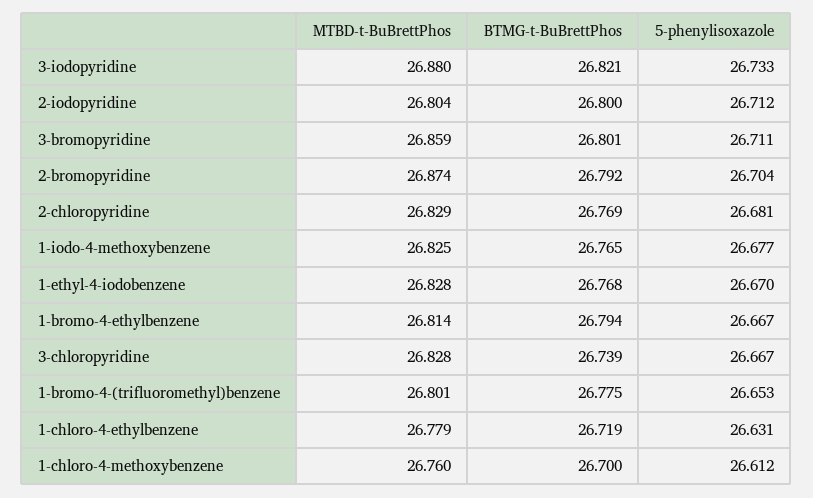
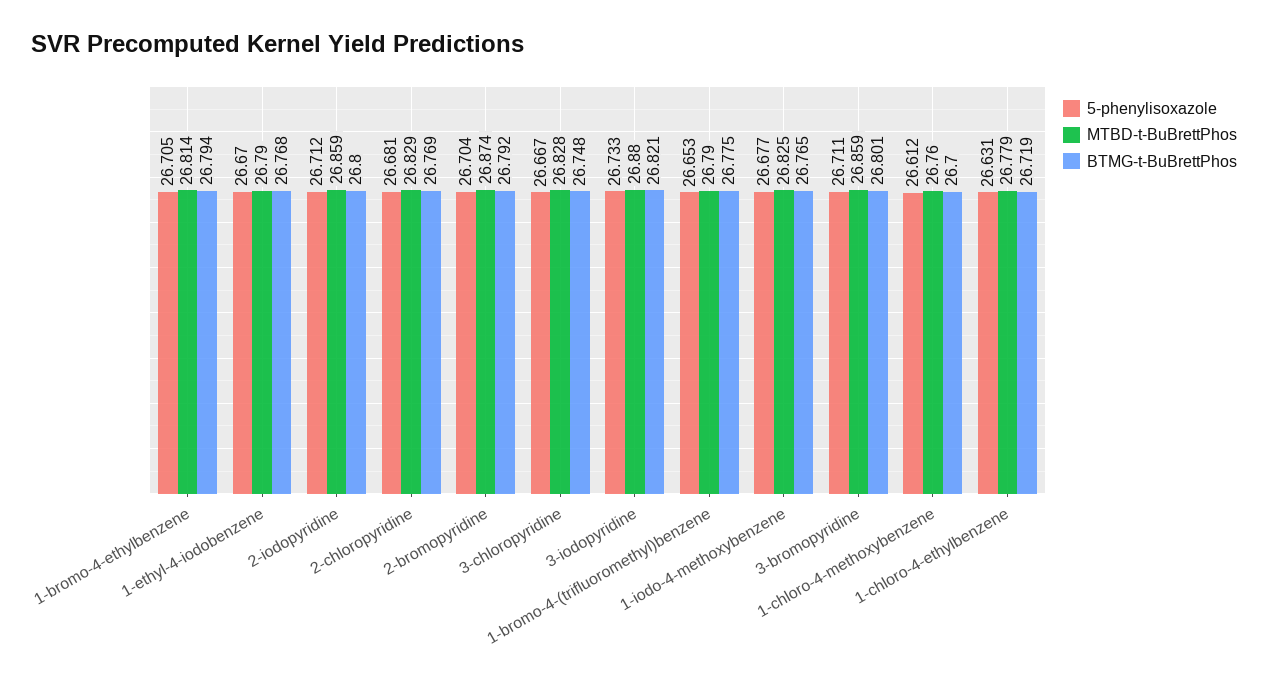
MTBD-t-BuBrettPhos, 2-iodopyridine: 26.804 -> 26.859
MTBD-t-BuBrettPhos, 1-ethyl-4-iodobenzene: 26.828 -> 26.79
5-phenylisoxazole, 1-bromo-4-ethylbenzene: 26.667 -> 26.705
BTMG-t-BuBrettPhos, 3-chloropyridine: 26.739 -> 26.748
MTBD-t-BuBrettPhos, 1-bromo-4-(trifluoromethyl)benzene: 26.801 -> 26.79

